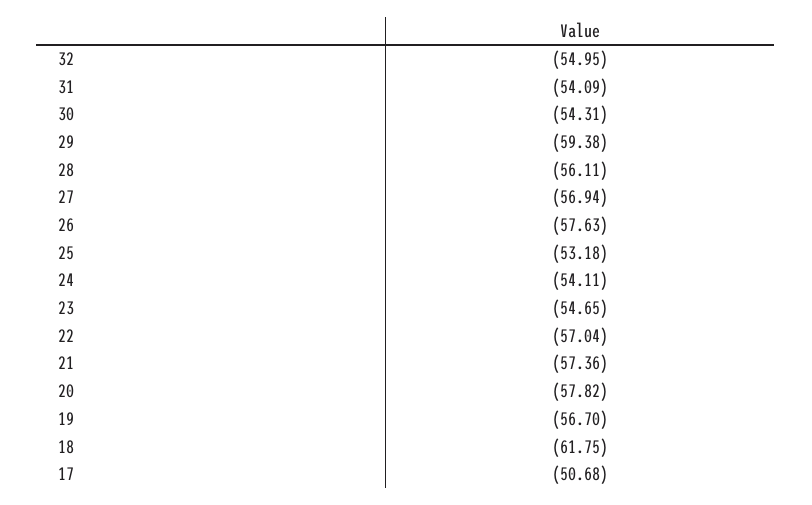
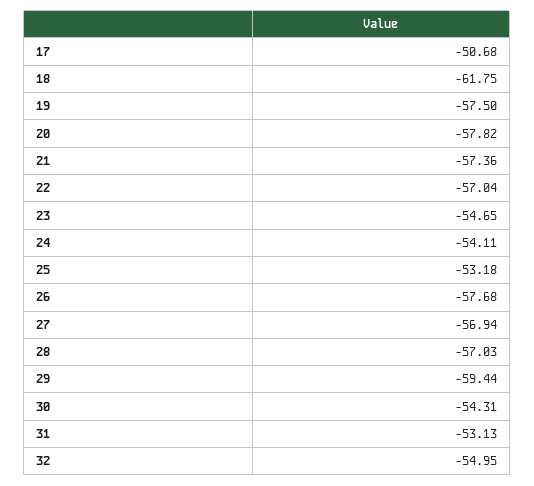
31: -54.09 -> -53.13
29: -59.38 -> -59.44
28: -56.11 -> -57.03
26: -57.63 -> -57.68
19: -56.7 -> -57.5

